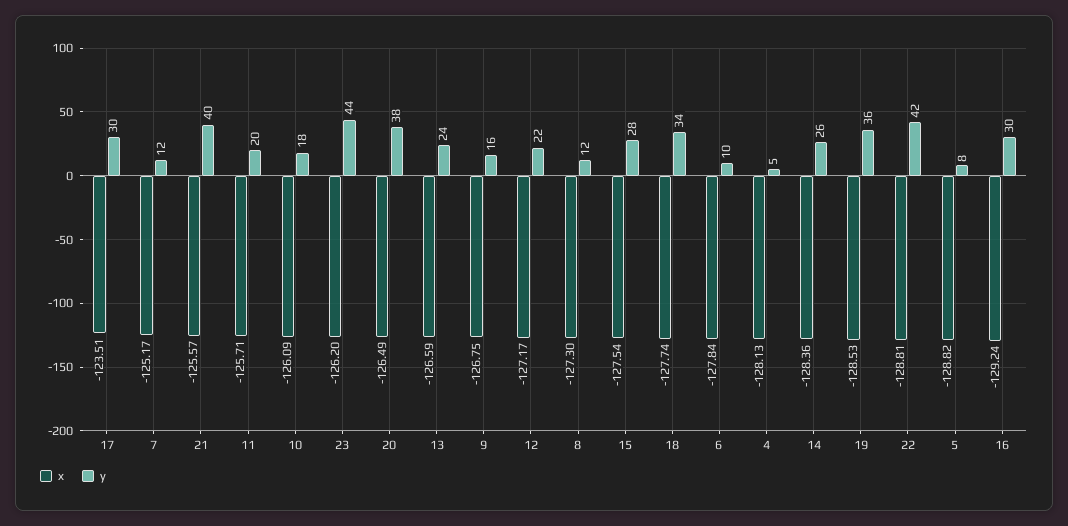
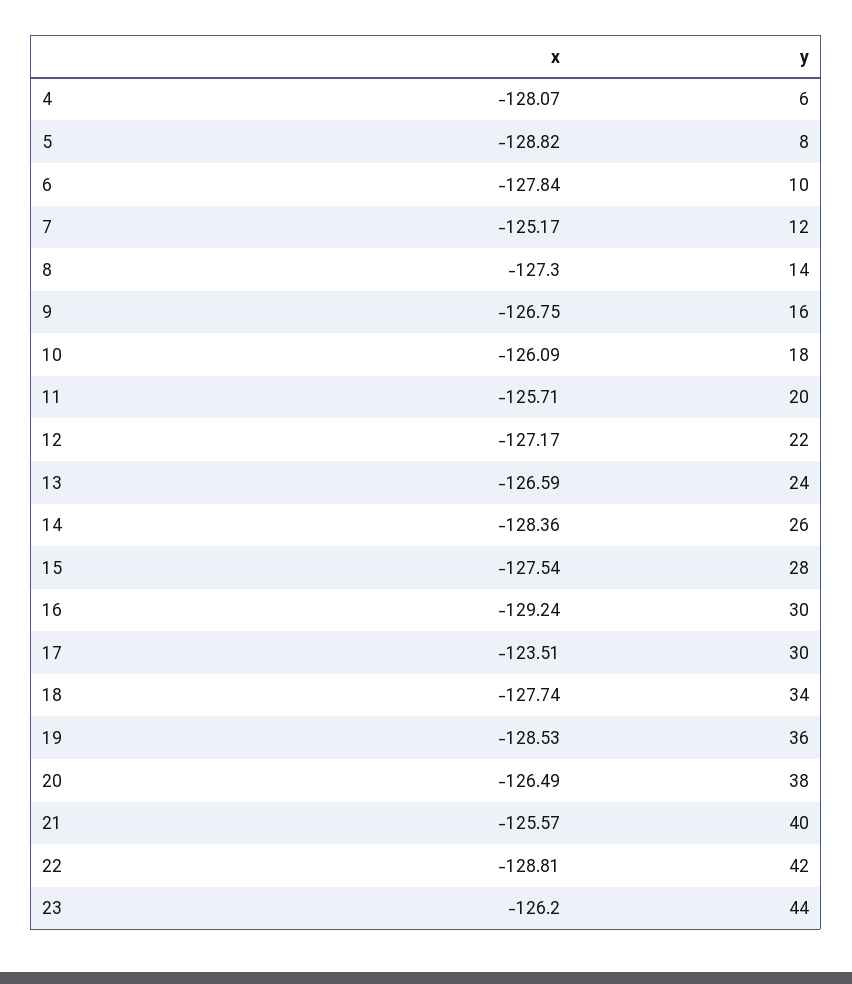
y, 8: 12 -> 14
x, 4: -128.13 -> -128.07
y, 4: 5 -> 6

